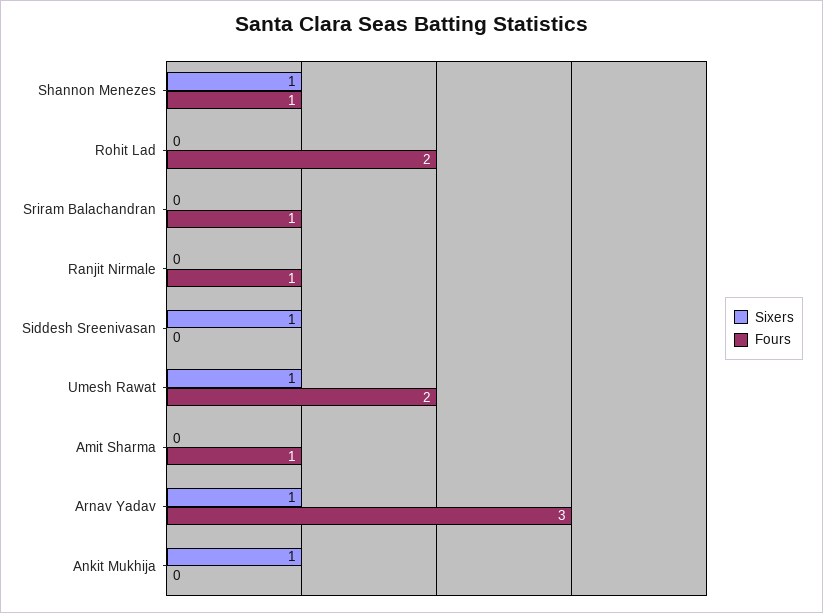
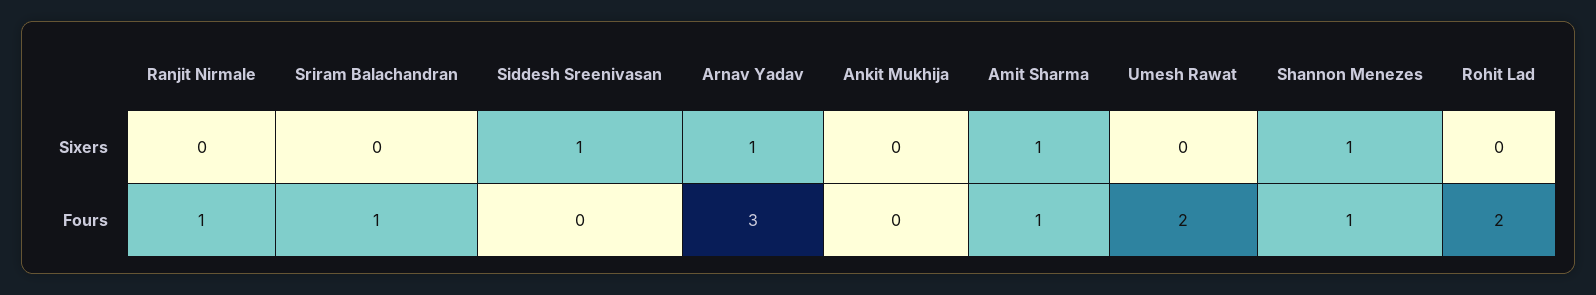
Sixers, Umesh Rawat: 1 -> 0
Sixers, Amit Sharma: 0 -> 1
Sixers, Ankit Mukhija: 1 -> 0

